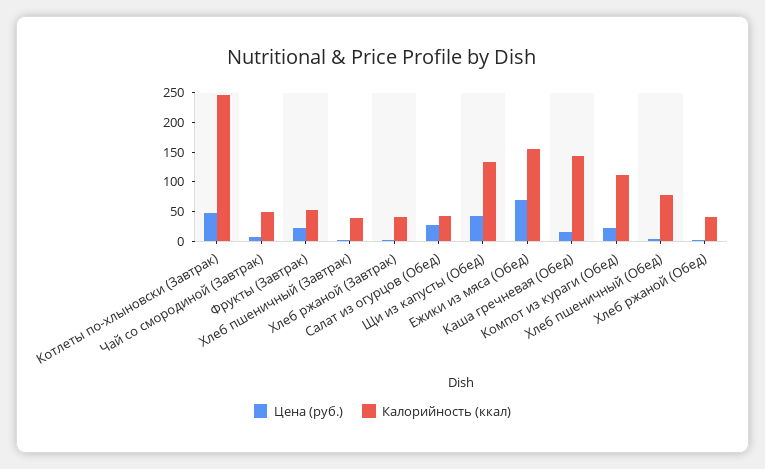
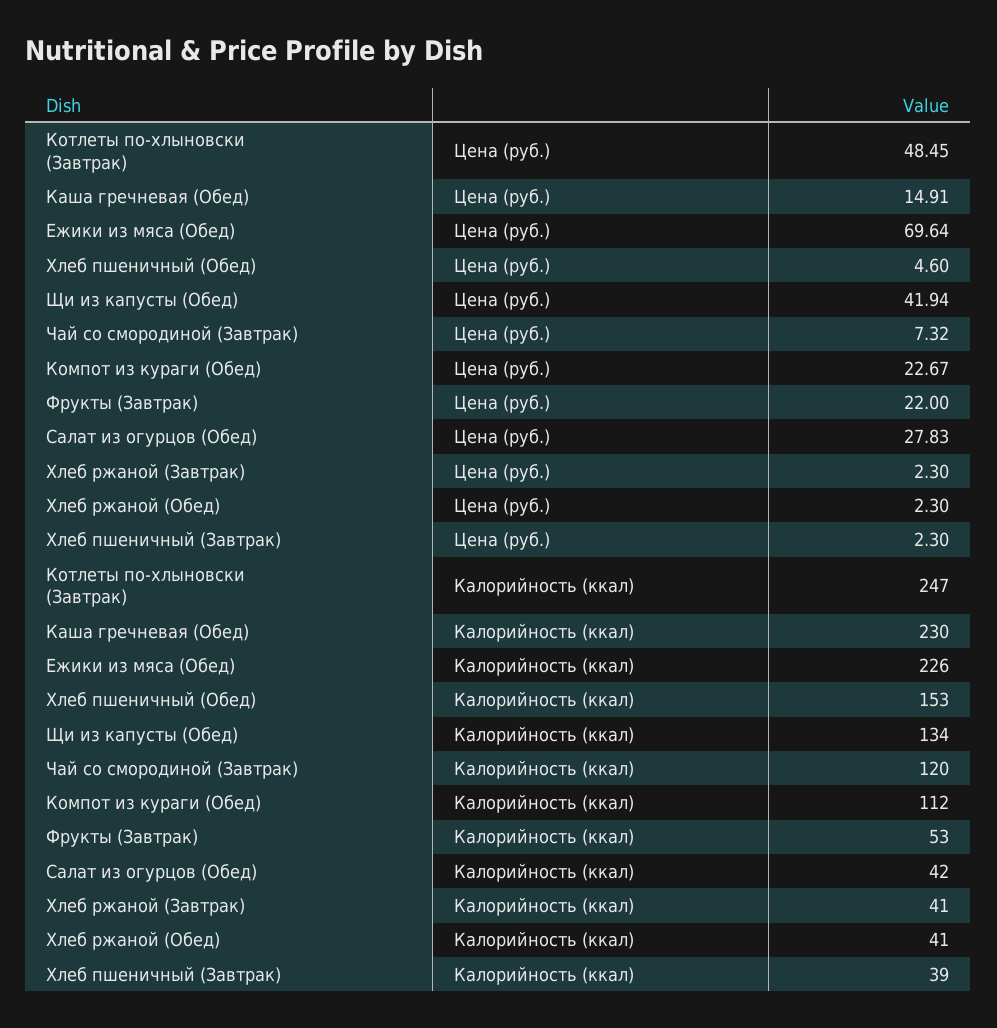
Калорийность (ккал), Чай со смородиной (Завтрак): 50 -> 120
Калорийность (ккал), Ежики из мяса (Обед): 150 -> 226
Калорийность (ккал), Каша гречневая (Обед): 150 -> 230
Калорийность (ккал), Хлеб пшеничный (Обед): 75 -> 153

